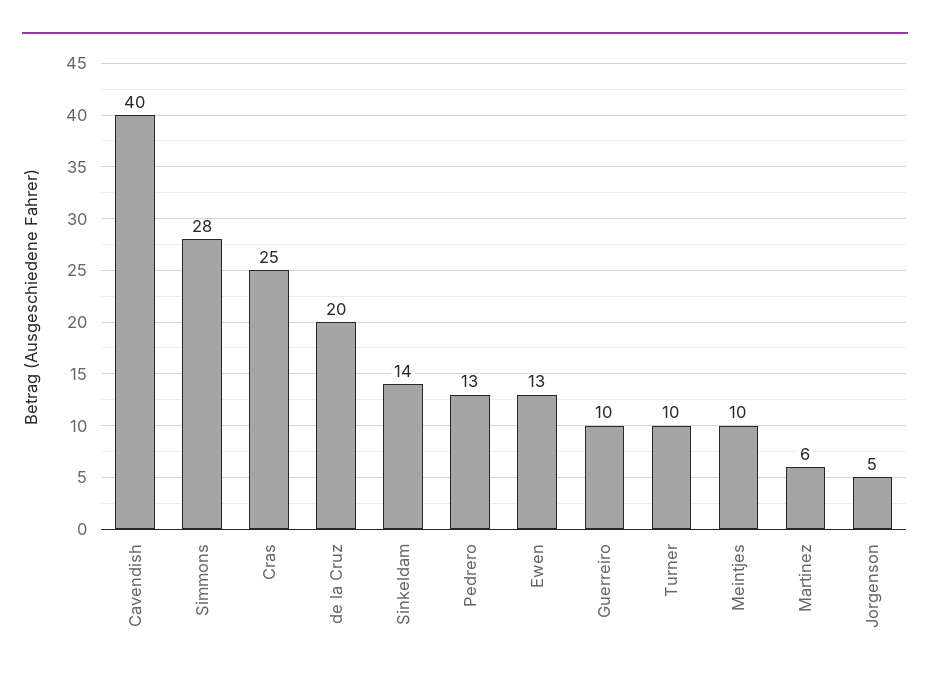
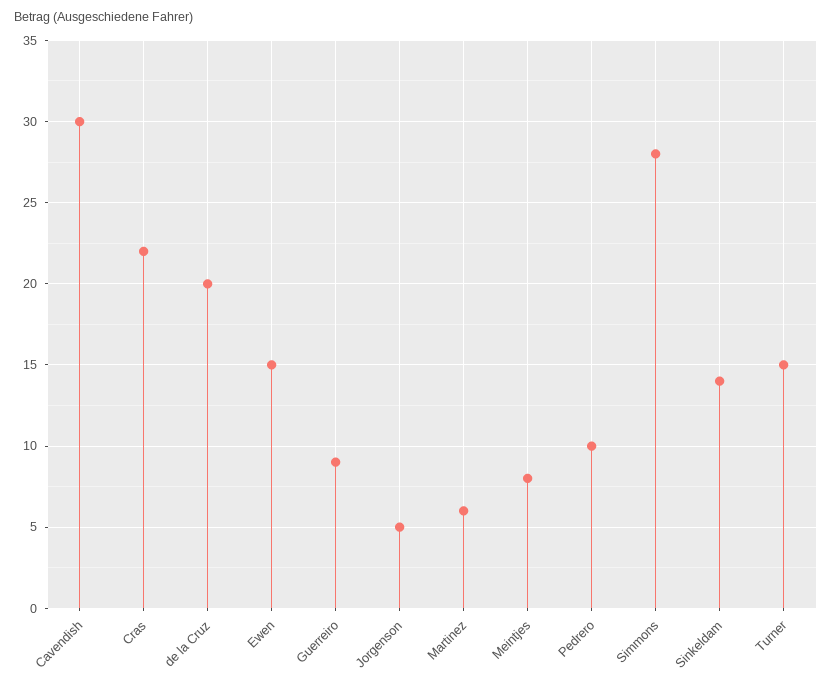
Cavendish: 40 -> 30
Cras: 25 -> 22
Pedrero: 13 -> 10
Ewen: 13 -> 15
Guerreiro: 10 -> 9
Turner: 10 -> 15
Meintjes: 10 -> 8

